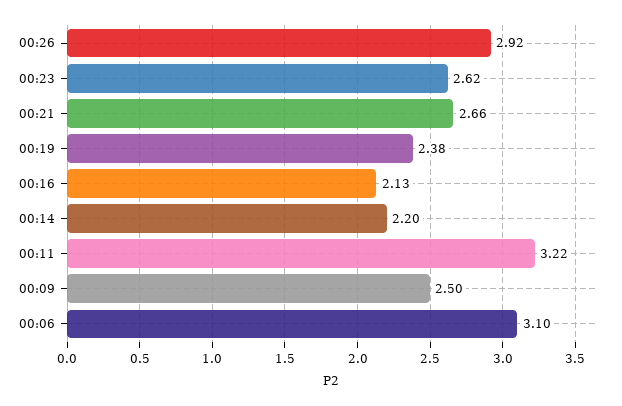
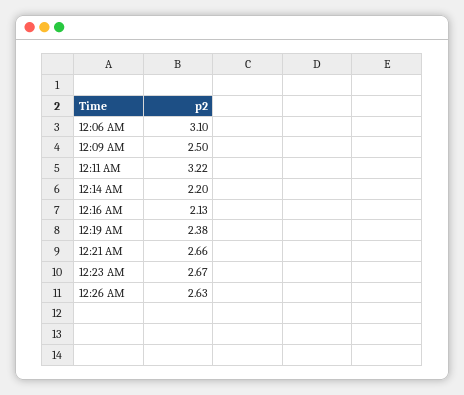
00:26: 2.92 -> 2.63
00:23: 2.62 -> 2.67

